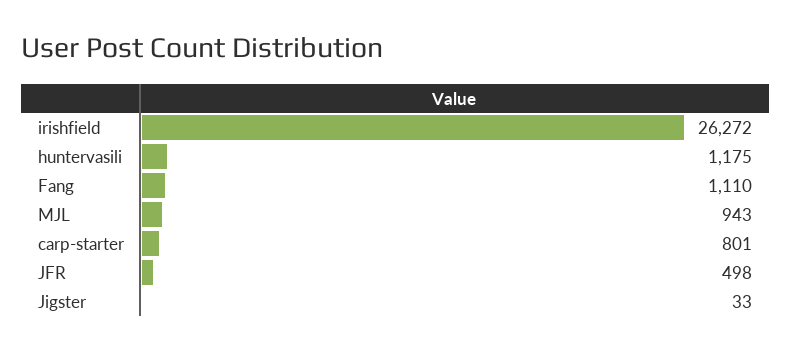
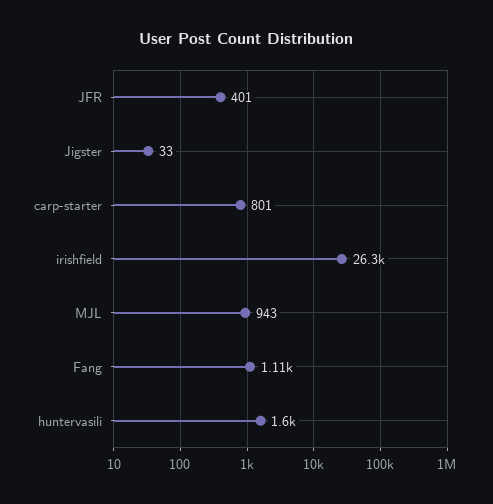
huntervasili: 1175 -> 1600
JFR: 498 -> 401

